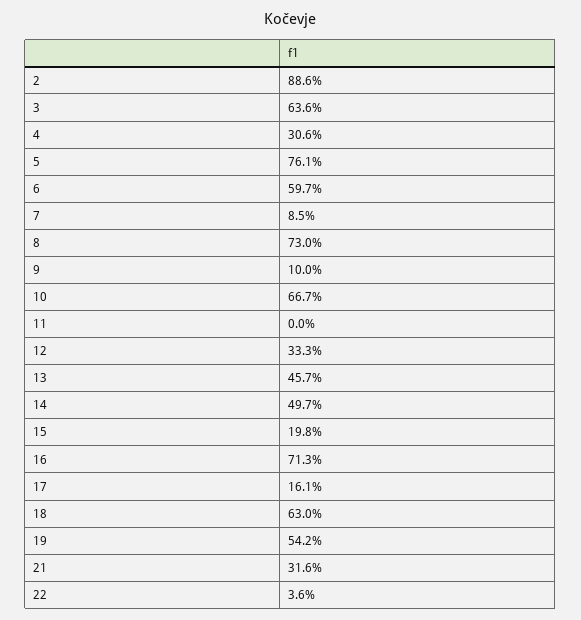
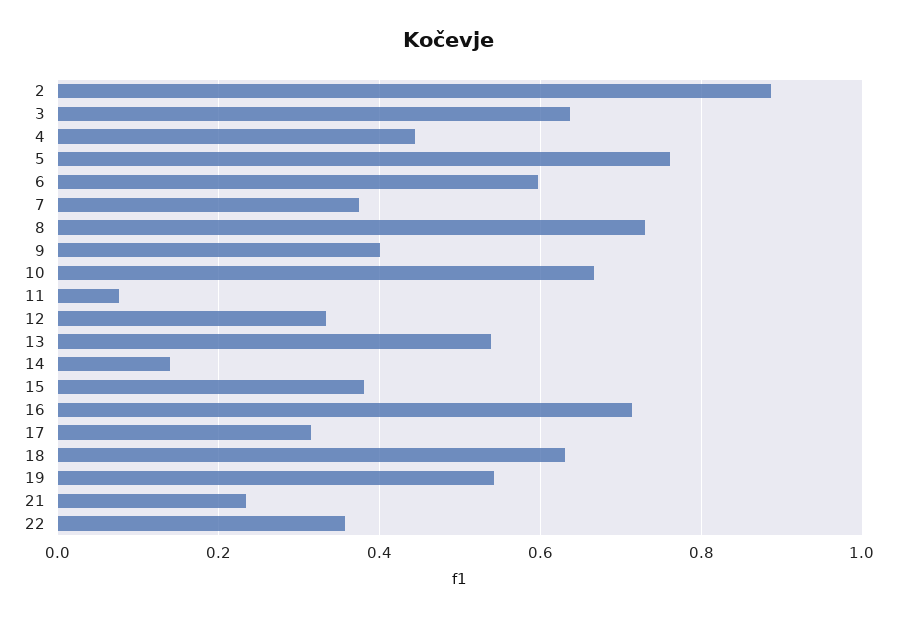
4: 0.306 -> 0.44
7: 0.085 -> 0.38
9: 0.1 -> 0.4
11: 0 -> 0.08
13: 0.457 -> 0.54
14: 0.497 -> 0.14
15: 0.198 -> 0.38
17: 0.161 -> 0.32
21: 0.316 -> 0.24
22: 0.036 -> 0.36

